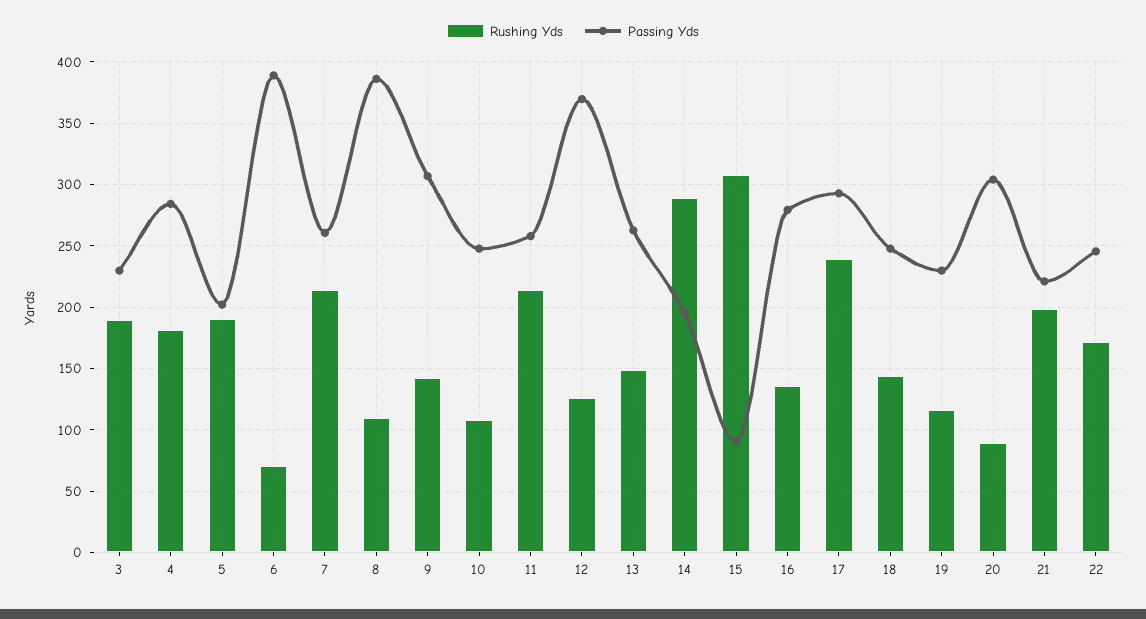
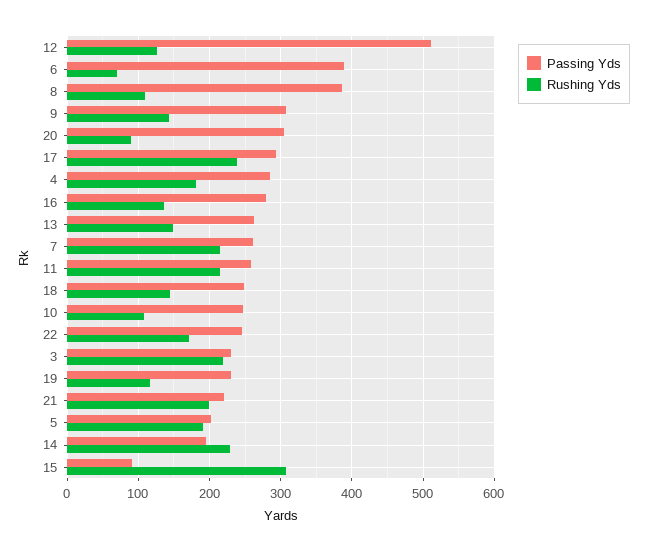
Rushing Yds, 3: 190 -> 220
Passing Yds, 12: 370 -> 510
Rushing Yds, 14: 290 -> 230

